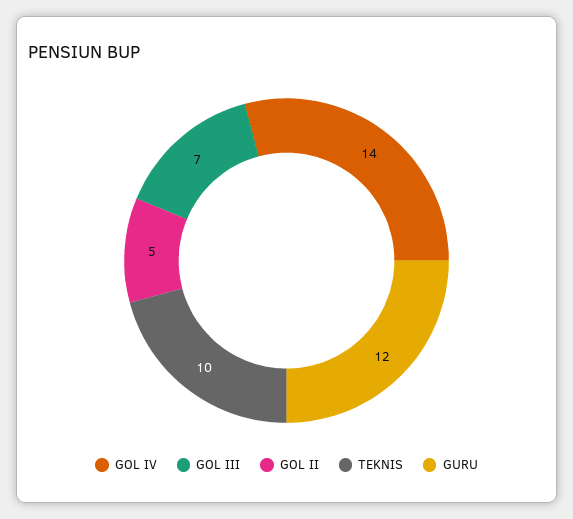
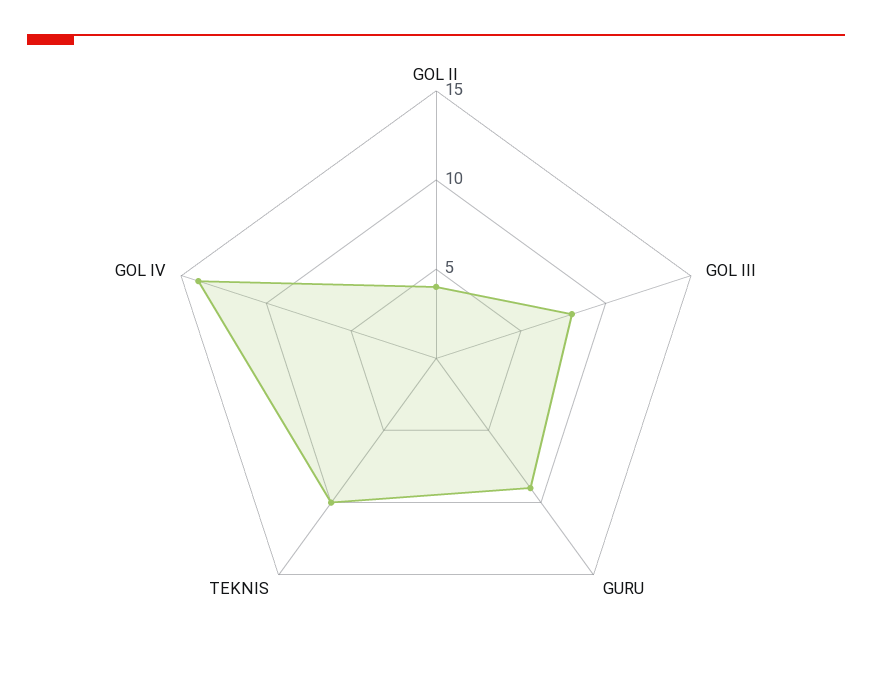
GOL III: 7 -> 8
GOL II: 5 -> 4
GURU: 12 -> 9

